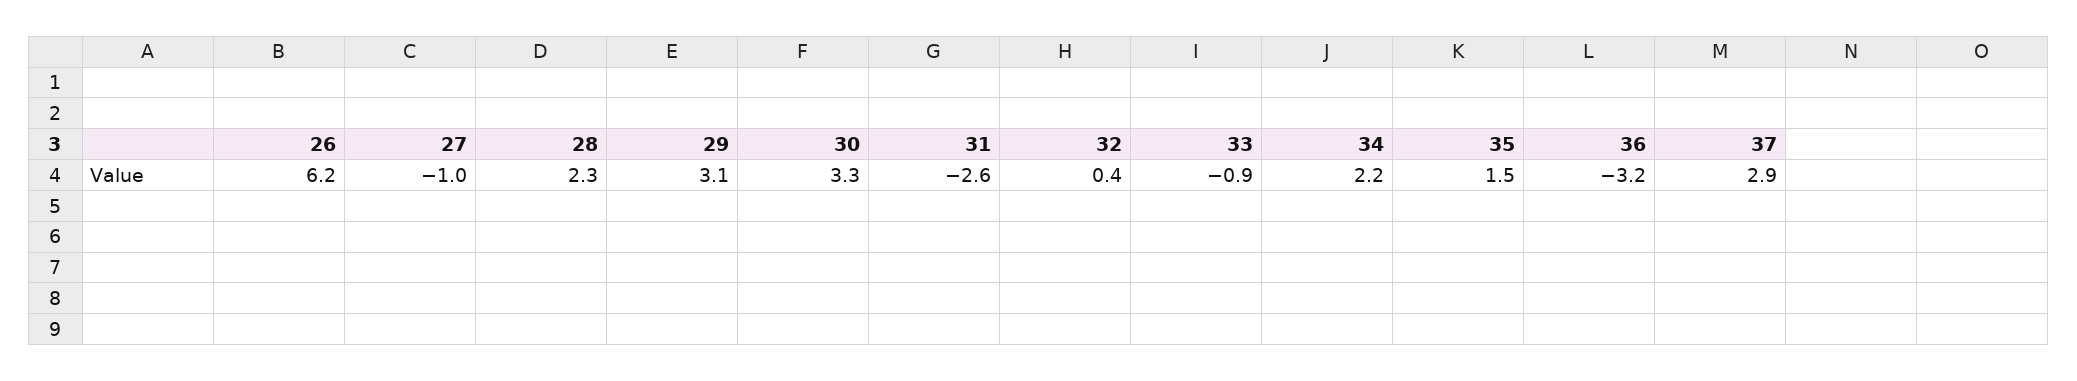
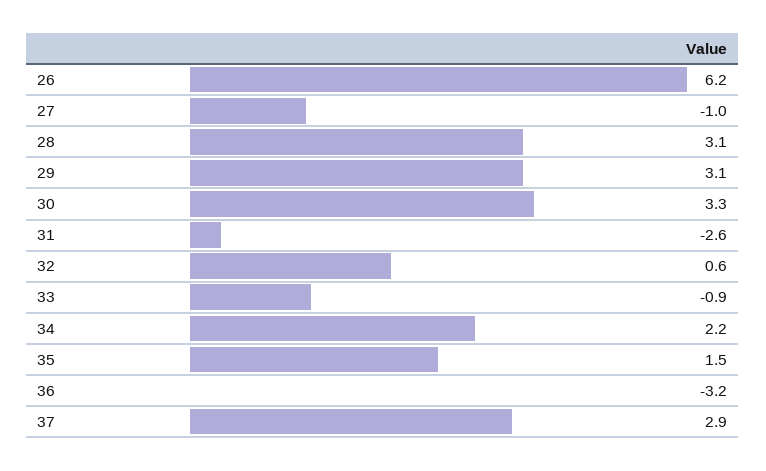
28: 2.3 -> 3.1
32: 0.4 -> 0.6

